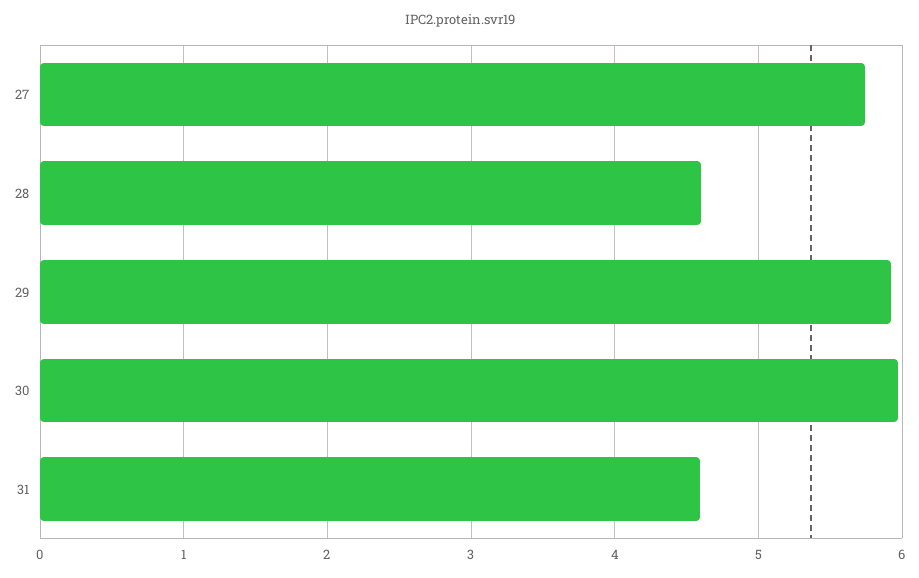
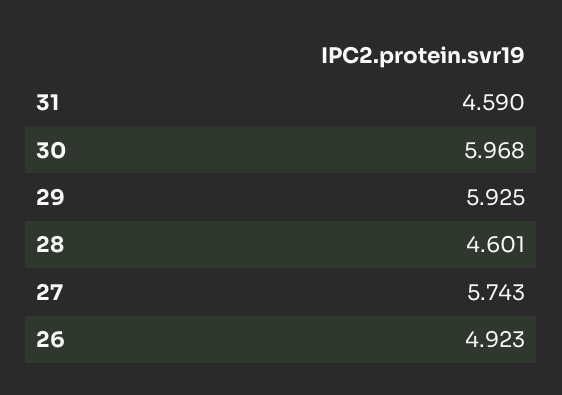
26: none -> 4.923

